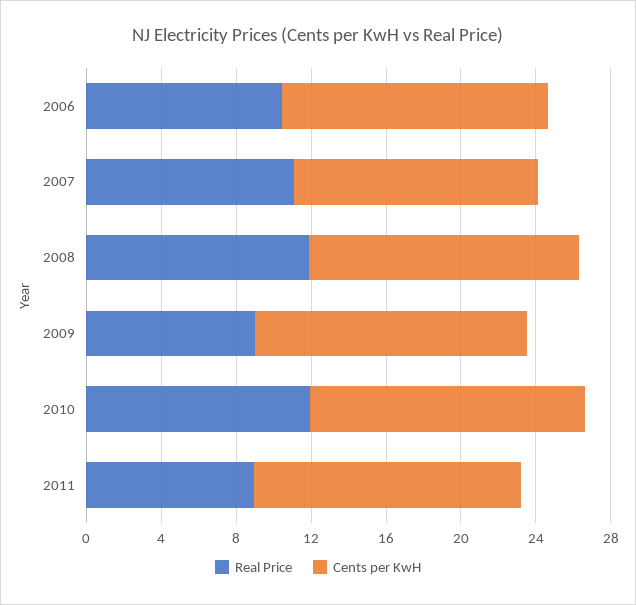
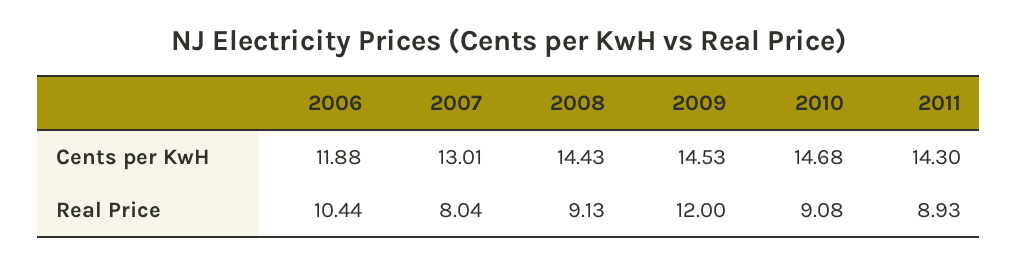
Cents per KwH, 2006: 14 -> 11.88
Real Price, 2007: 11 -> 8.04
Real Price, 2008: 12 -> 9.13
Real Price, 2009: 9 -> 12
Real Price, 2010: 12 -> 9.08

